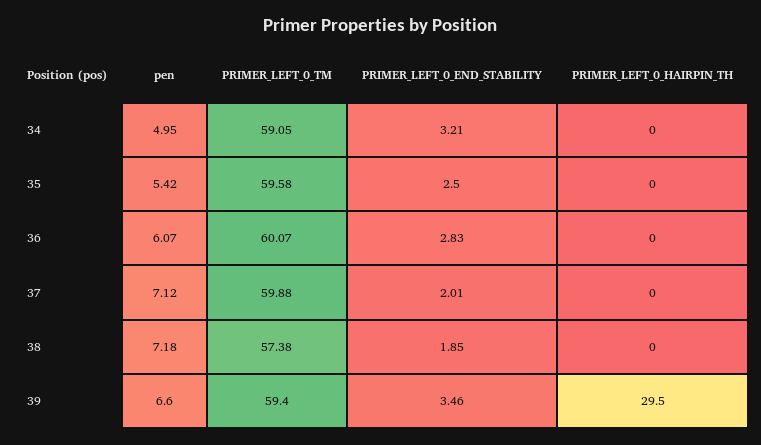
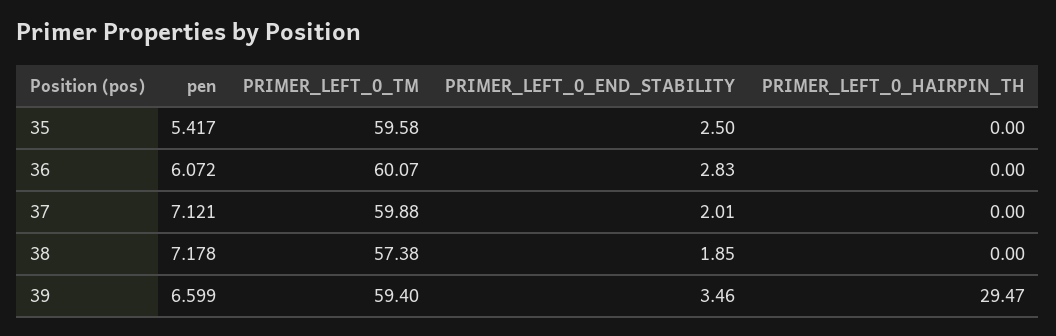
pen, 34: 4.95 -> none
PRIMER_LEFT_0_TM, 34: 59.05 -> none
PRIMER_LEFT_0_END_STABILITY, 34: 3.21 -> none
PRIMER_LEFT_0_HAIRPIN_TH, 34: 0 -> none

